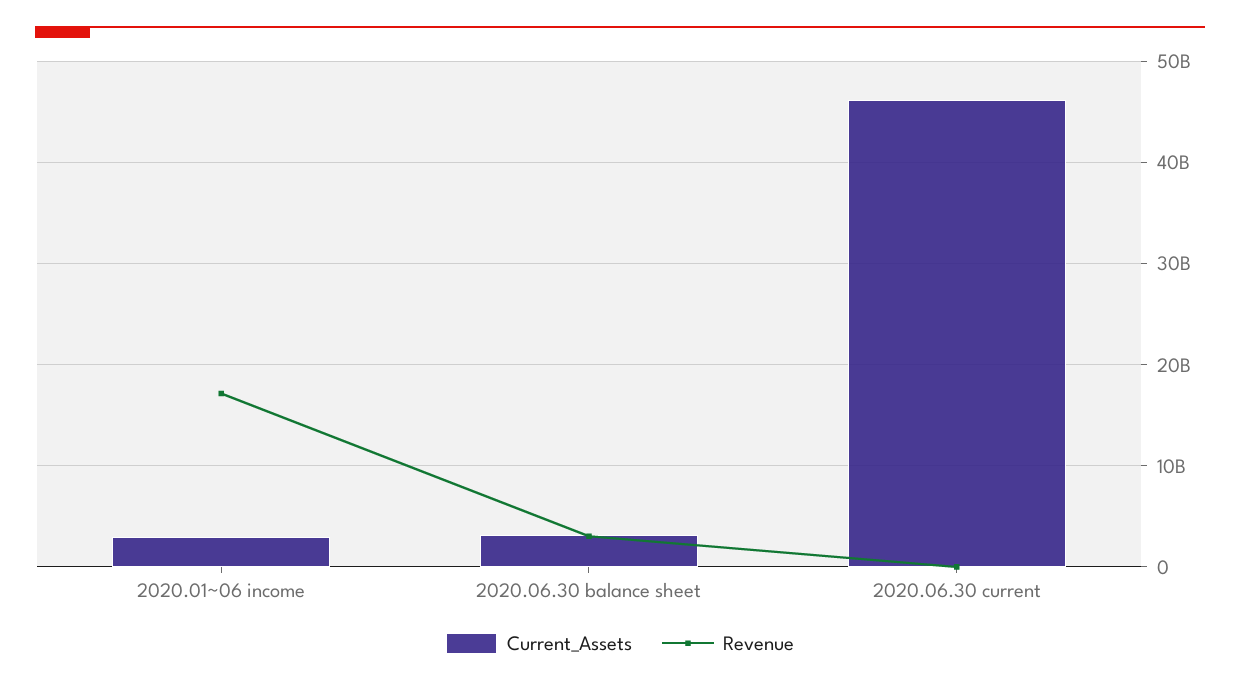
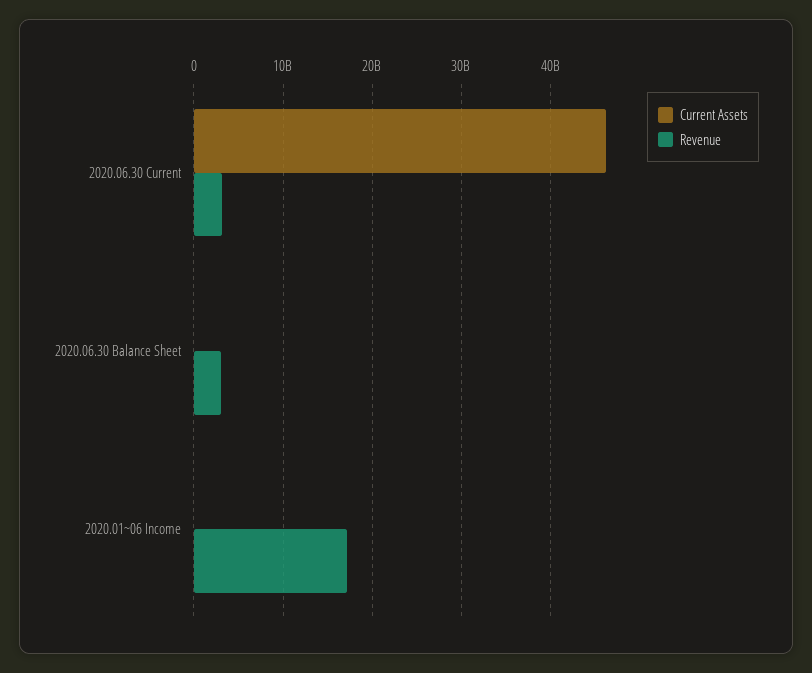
Current_Assets, 2020.01~06 income: 3000000000 -> 0
Current_Assets, 2020.06.30 balance sheet: 3000000000 -> 0
Revenue, 2020.06.30 current: 0 -> 3000000000

